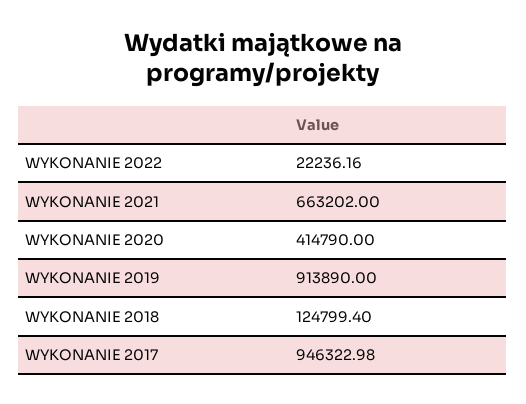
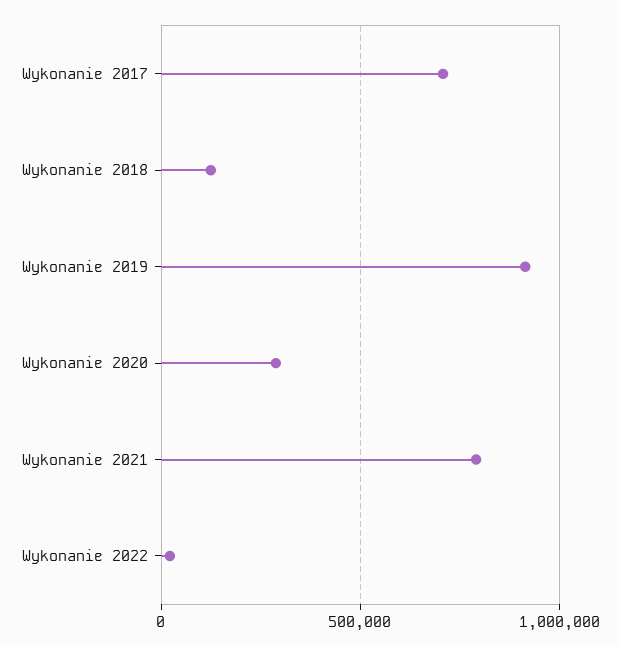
WYKONANIE 2021: 663202 -> 800000
WYKONANIE 2020: 414790 -> 300000
WYKONANIE 2017: 946322.98 -> 700000

